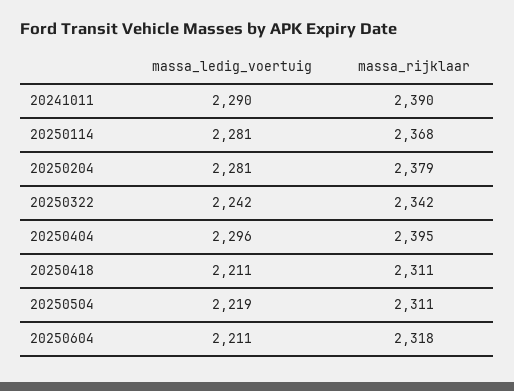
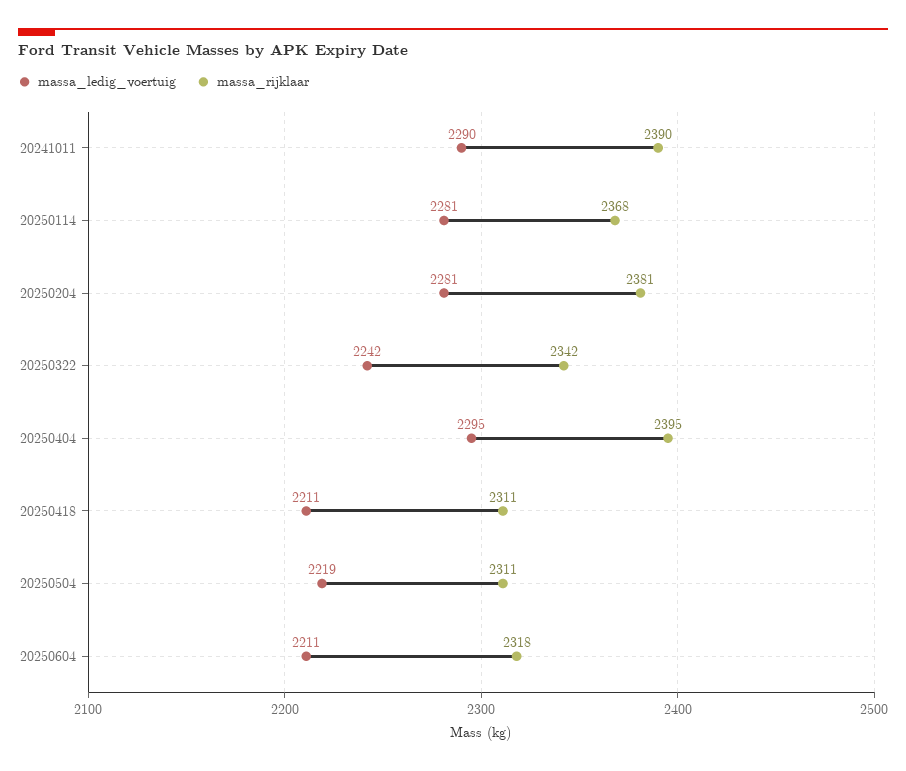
massa_rijklaar, 20250204: 2379 -> 2381
massa_ledig_voertuig, 20250404: 2296 -> 2295

